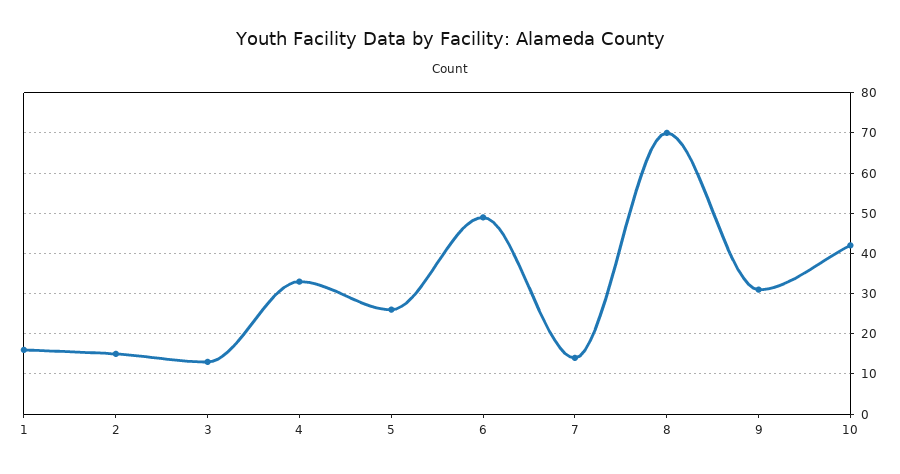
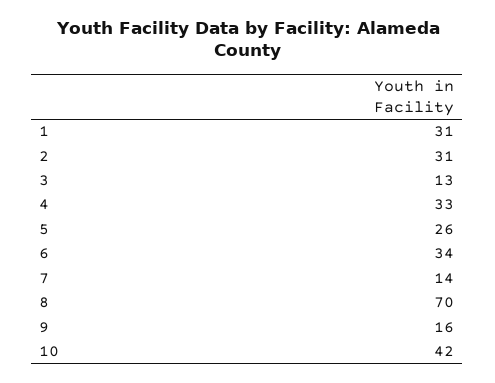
1: 15 -> 31
2: 15 -> 31
6: 50 -> 34
9: 30 -> 16

